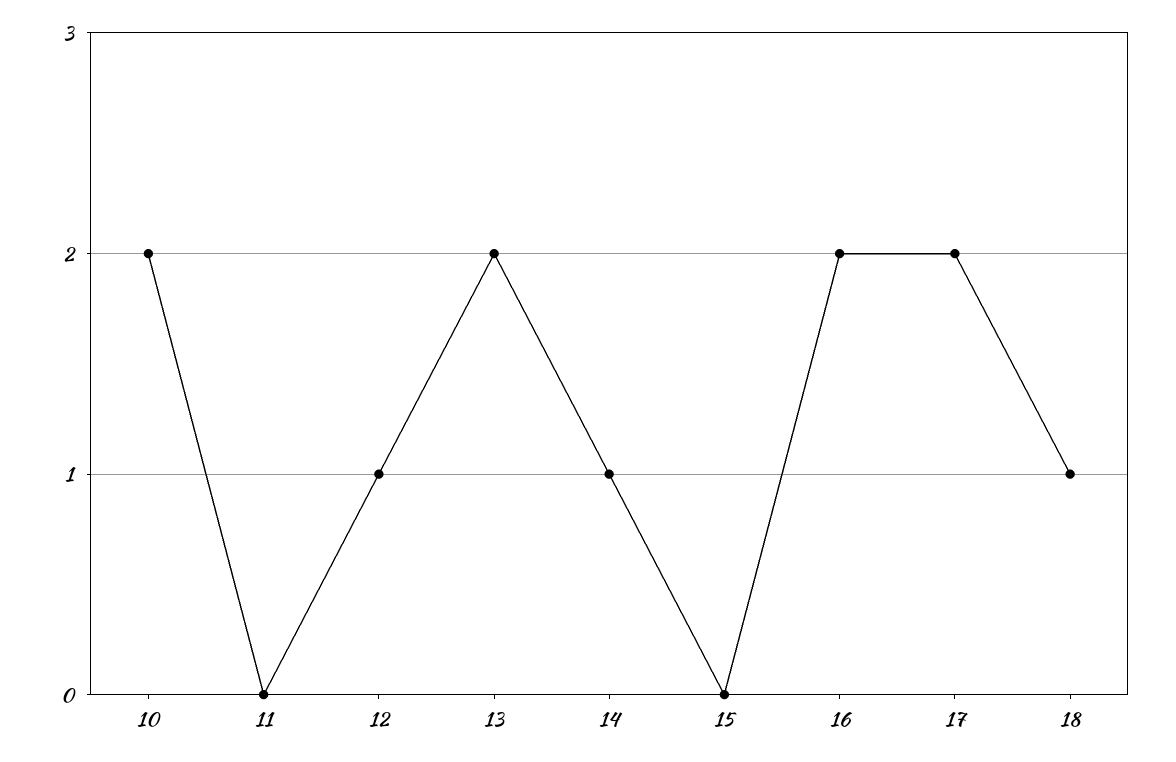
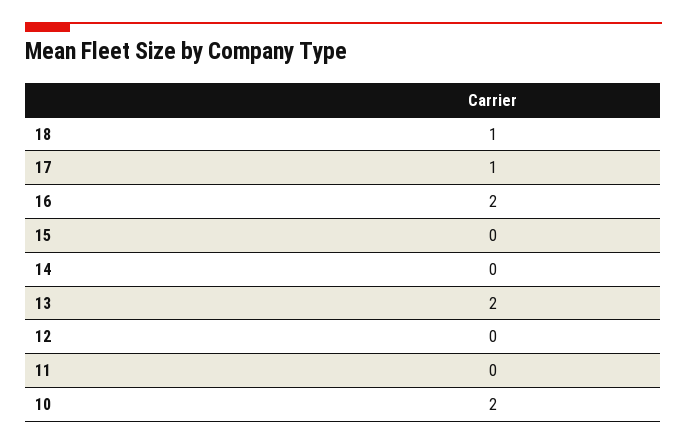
12: 1 -> 0
14: 1 -> 0
17: 2 -> 1

